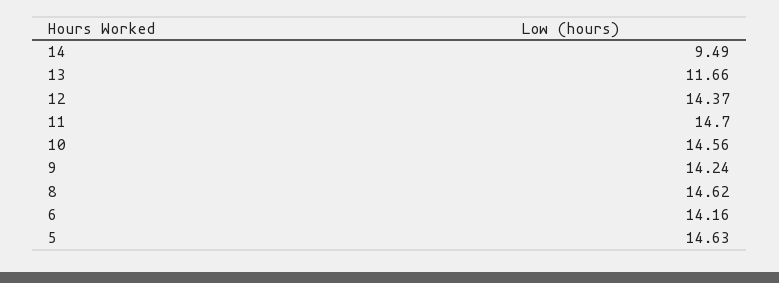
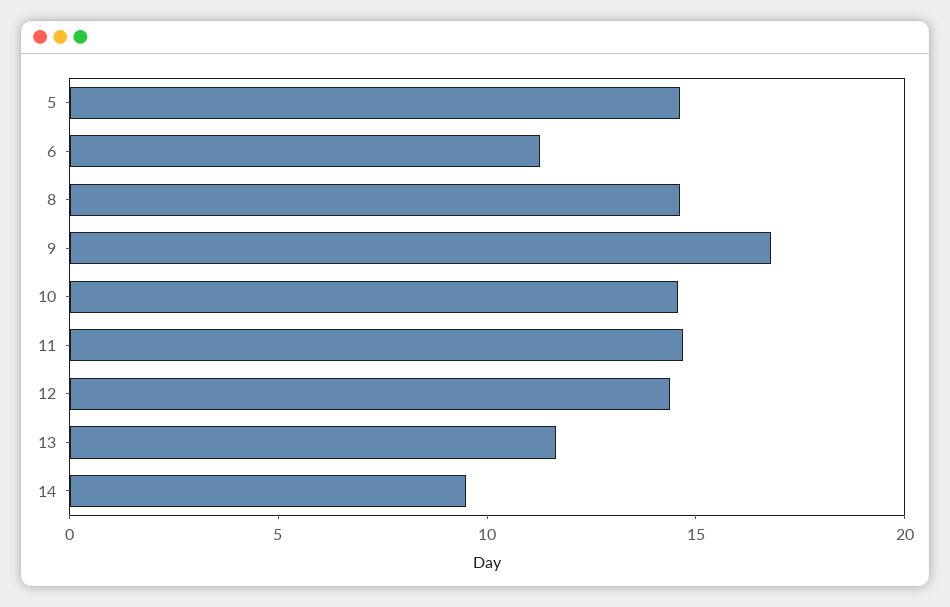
9: 14.24 -> 17
6: 14.16 -> 11

